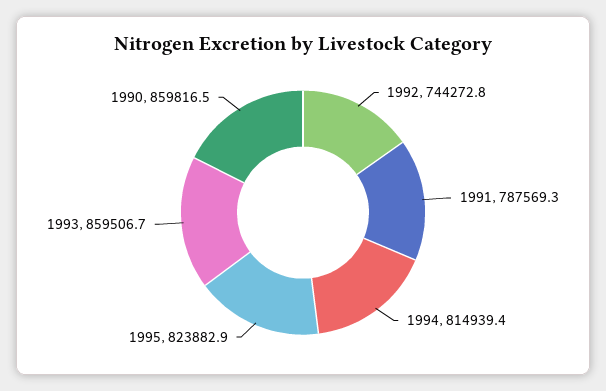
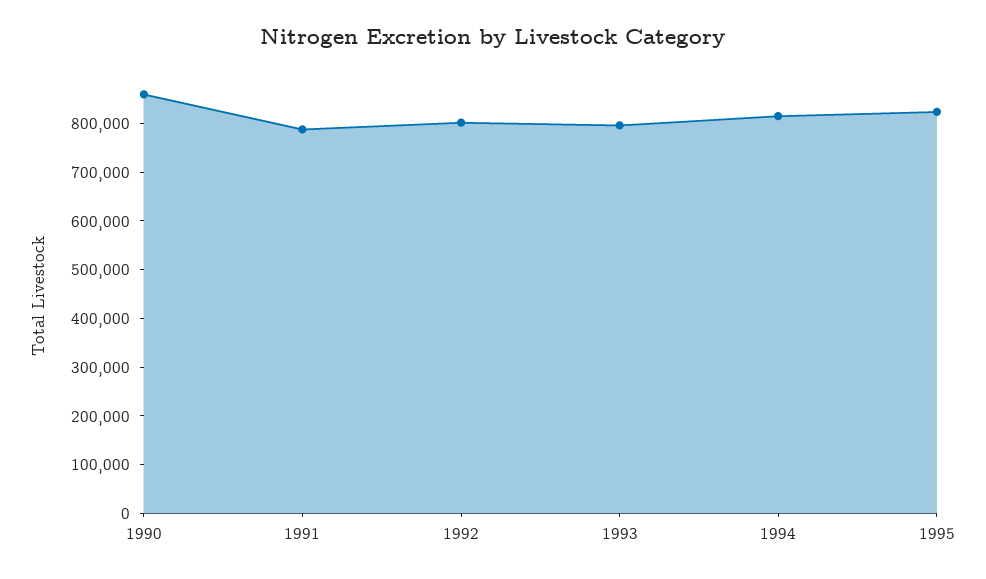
1992: 744272.8 -> 800000
1993: 859506.7 -> 800000

